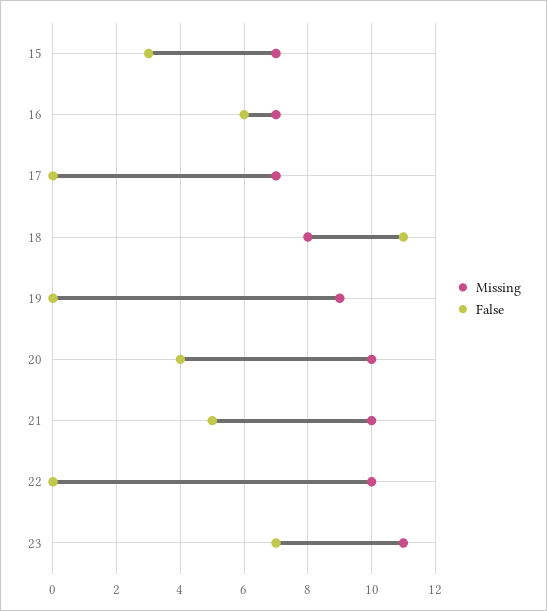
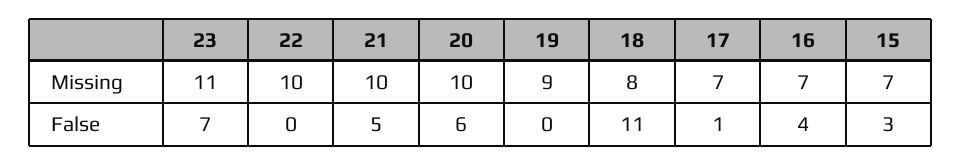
False, 16: 6 -> 4
False, 17: 0 -> 1
False, 20: 4 -> 6

